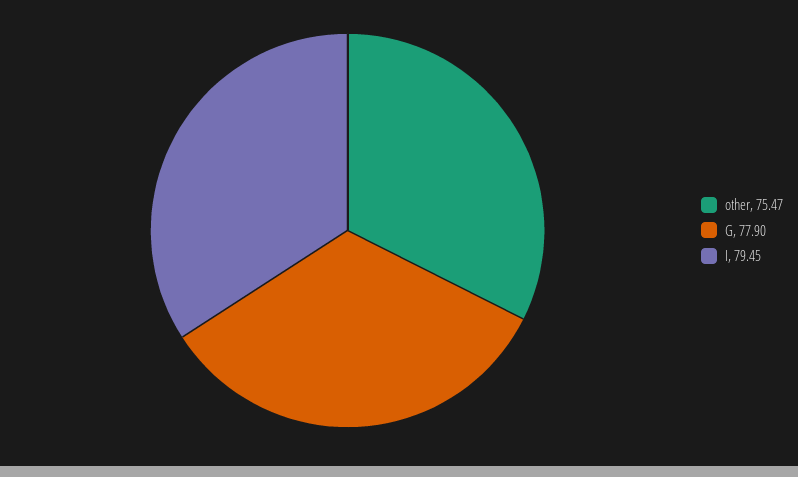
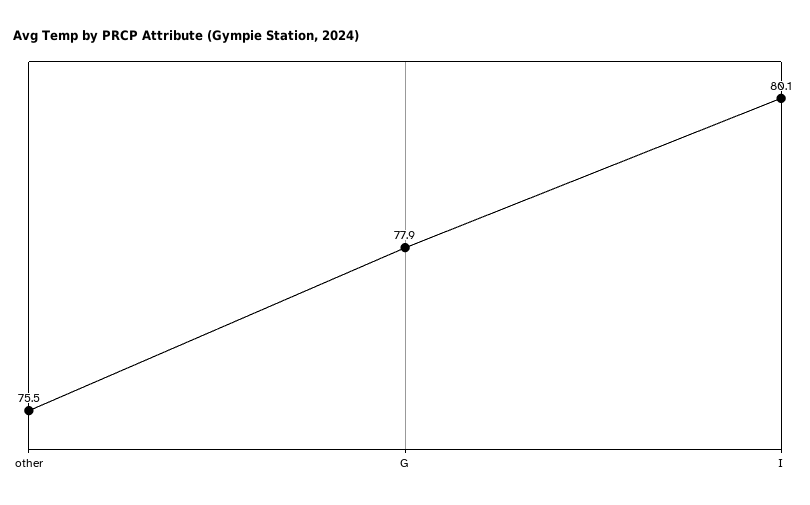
I: 79.45 -> 80.1

